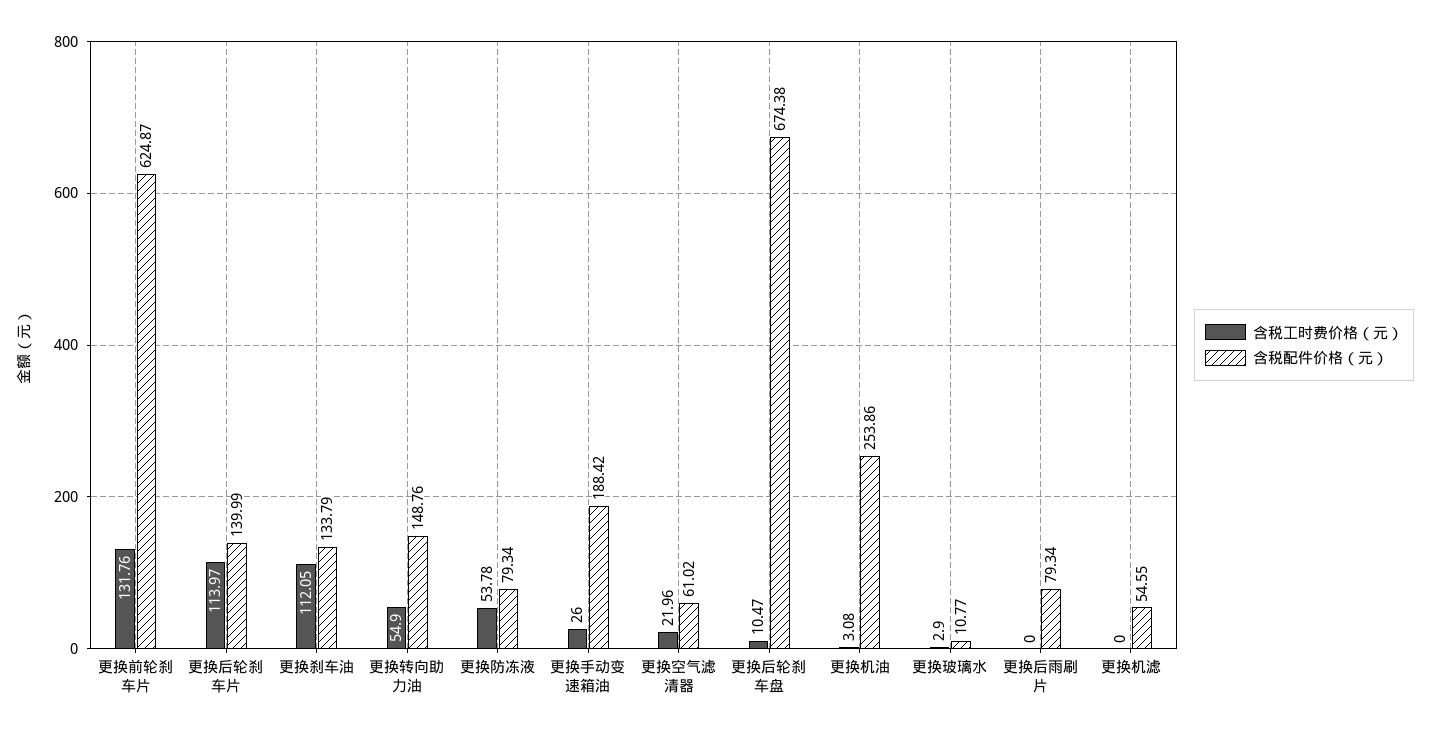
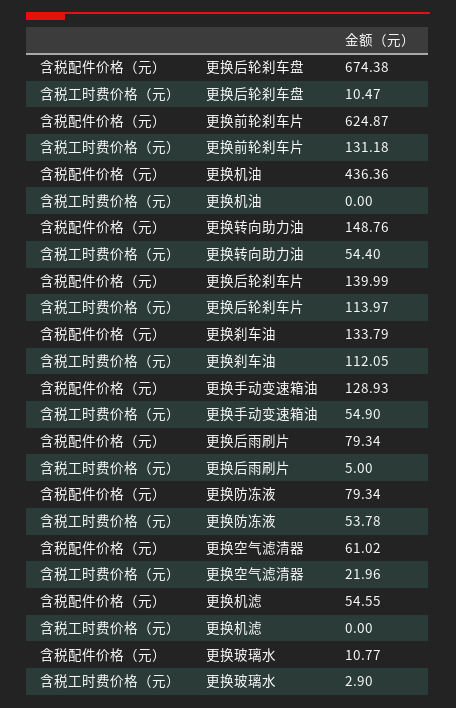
含税工时费价格（元）, 更换前轮刹车片: 131.76 -> 131.18
含税工时费价格（元）, 更换转向助力油: 54.9 -> 54.4
含税工时费价格（元）, 更换手动变速箱油: 26 -> 54.9
含税配件价格（元）, 更换手动变速箱油: 188.42 -> 128.93
含税工时费价格（元）, 更换机油: 3.08 -> 0
含税配件价格（元）, 更换机油: 253.86 -> 436.36
含税工时费价格（元）, 更换后雨刷片: 0 -> 5

